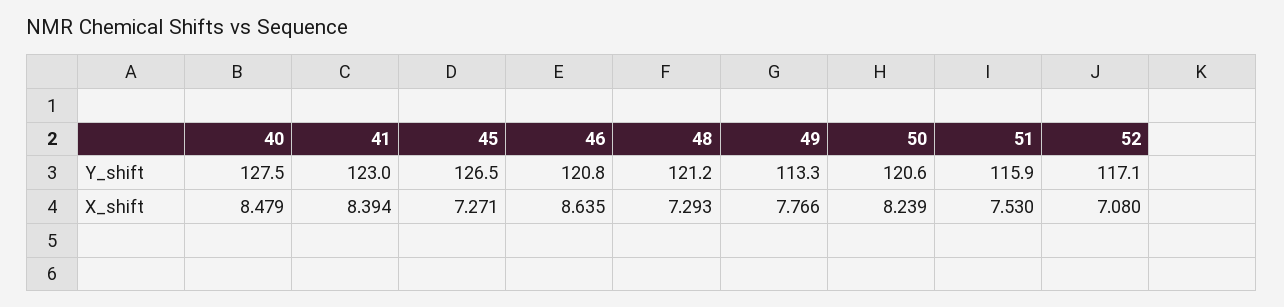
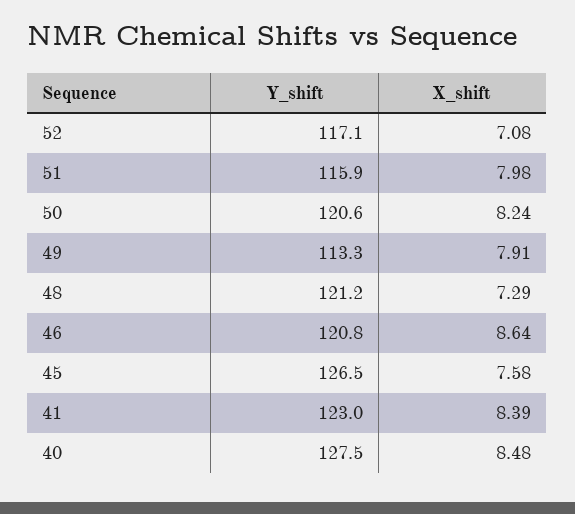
45, X_shift: 7.271 -> 7.58
49, X_shift: 7.766 -> 7.91
51, X_shift: 7.53 -> 7.98

